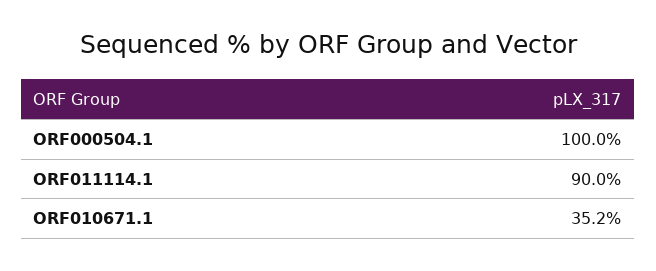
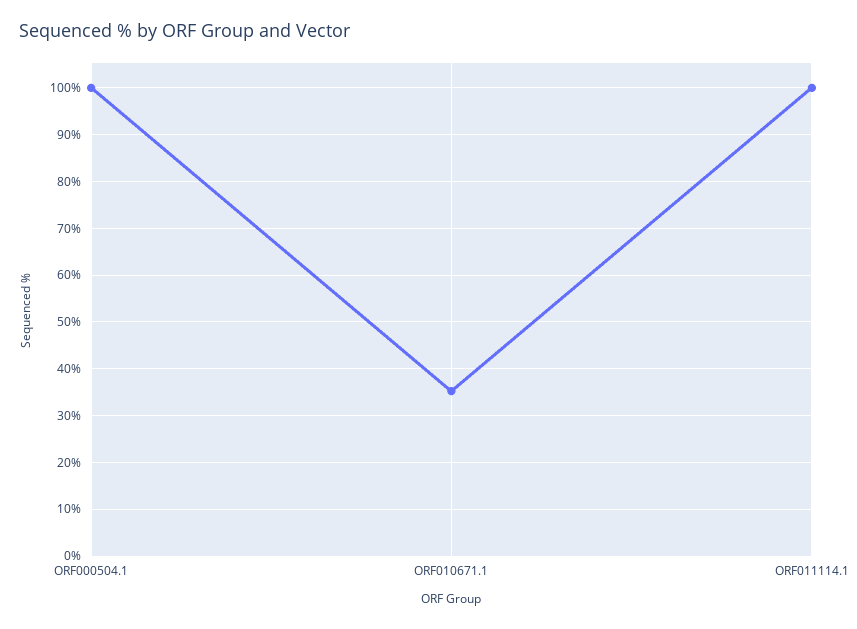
ORF011114.1: 90 -> 100

